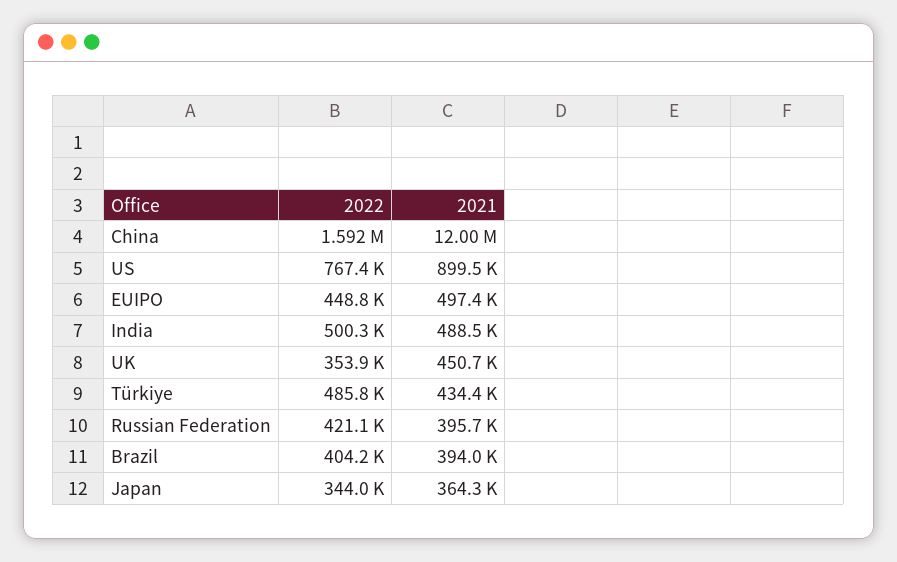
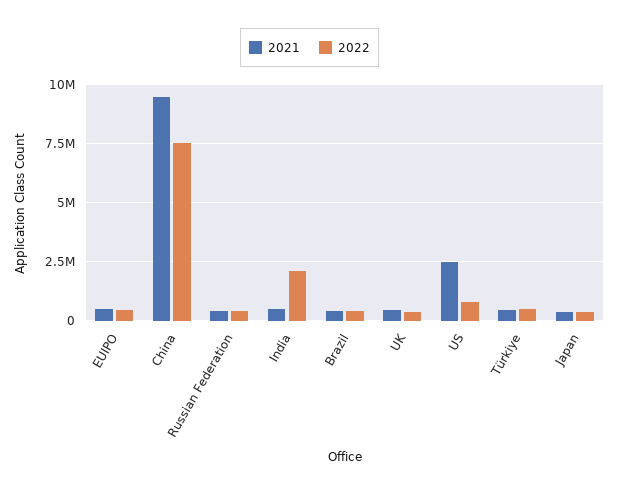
2022, China: 1592000 -> 7500000
2021, China: 12000000 -> 9500000
2021, US: 899500 -> 2500000
2022, India: 500300 -> 2000000

